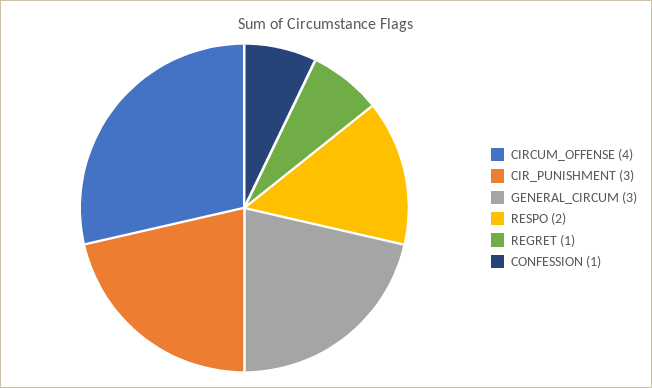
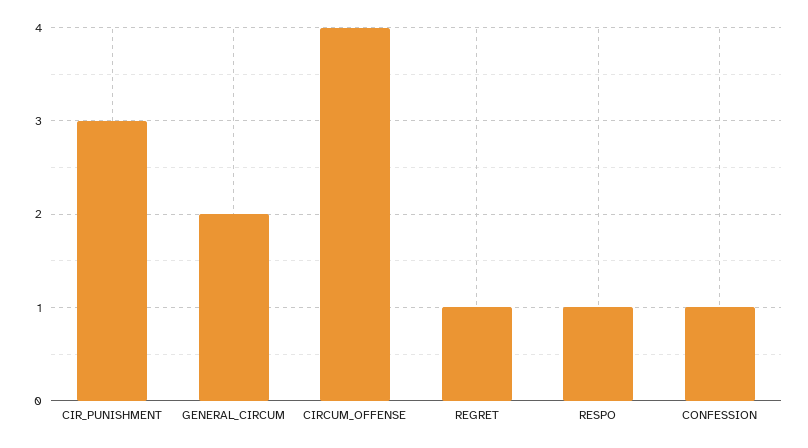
GENERAL_CIRCUM: 3 -> 2
RESPO: 2 -> 1

